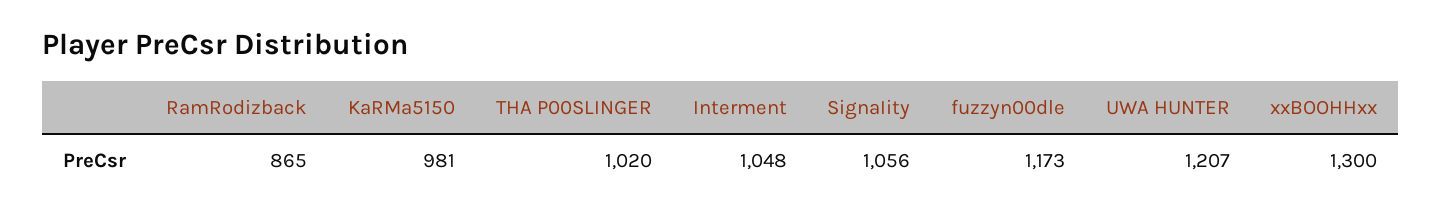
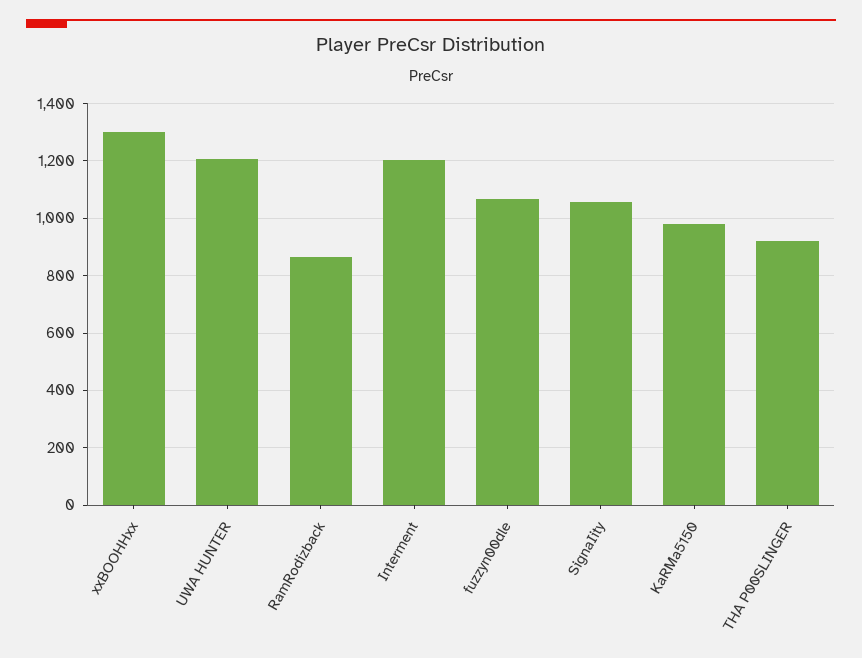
THA P00SLINGER: 1020 -> 925
Interment: 1048 -> 1200
fuzzyn00dle: 1173 -> 1075

